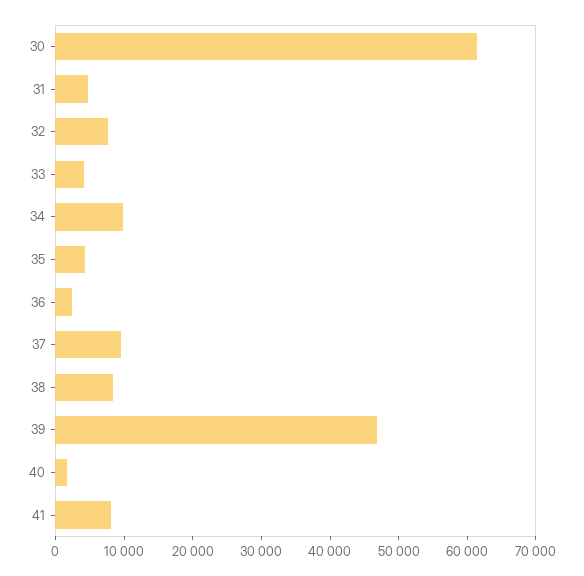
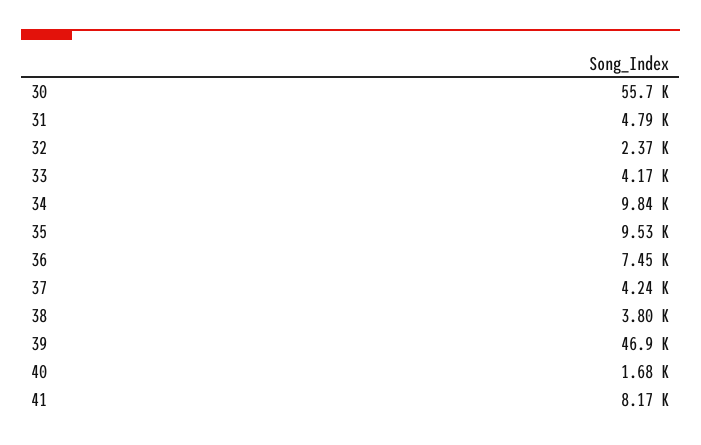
30: 62000 -> 55700
32: 8000 -> 2370
35: 4000 -> 9530
36: 2000 -> 7450
37: 10000 -> 4240
38: 8000 -> 3800

